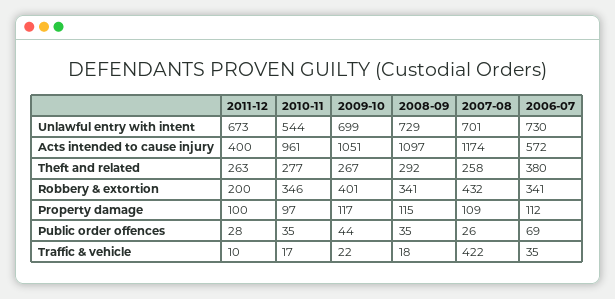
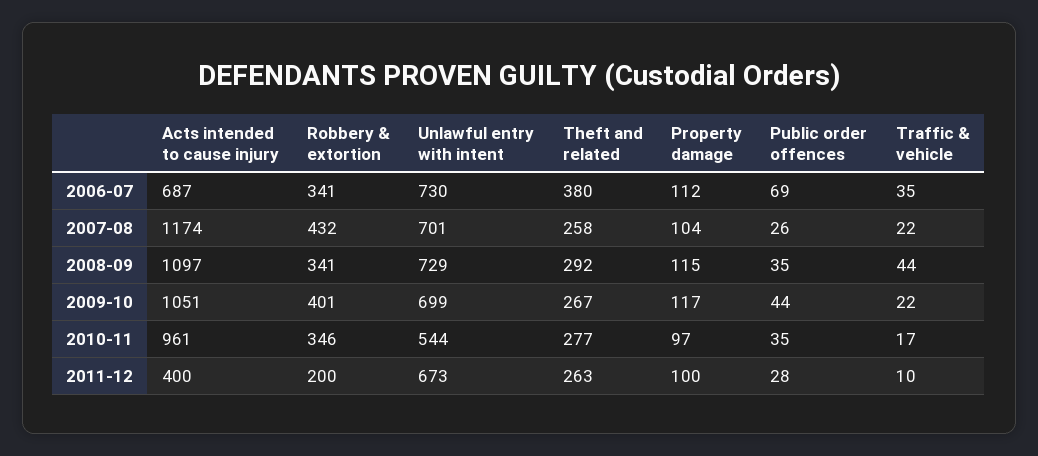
2006-07, Acts intended to cause injury: 572 -> 687
2007-08, Property damage: 109 -> 104
2008-09, Traffic & vehicle: 18 -> 44
2007-08, Traffic & vehicle: 422 -> 22

